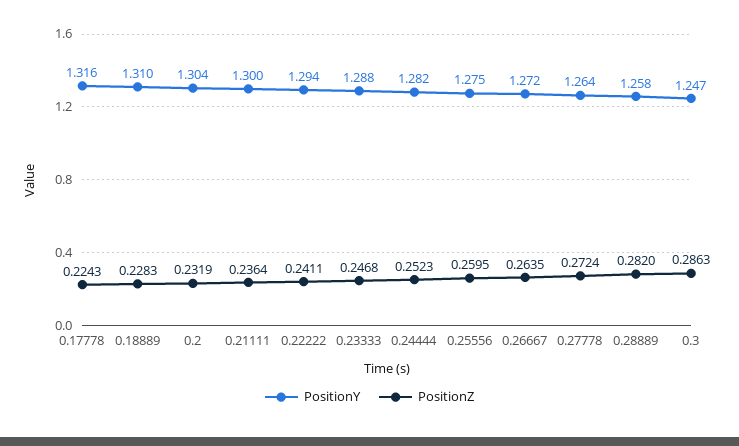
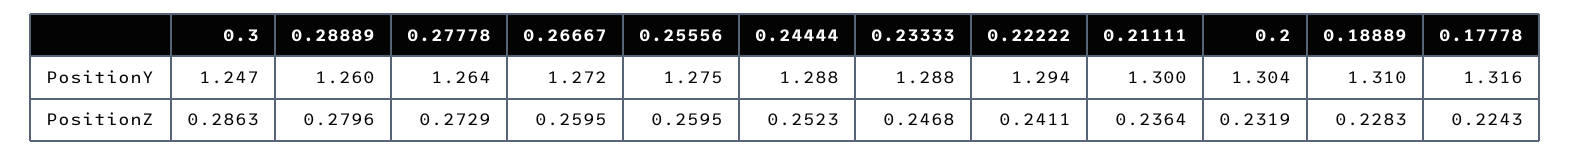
PositionY, 0.24444: 1.282 -> 1.288
PositionZ, 0.26667: 0.2635 -> 0.2595
PositionZ, 0.27778: 0.2724 -> 0.2729
PositionY, 0.28889: 1.258 -> 1.26
PositionZ, 0.28889: 0.282 -> 0.2796

